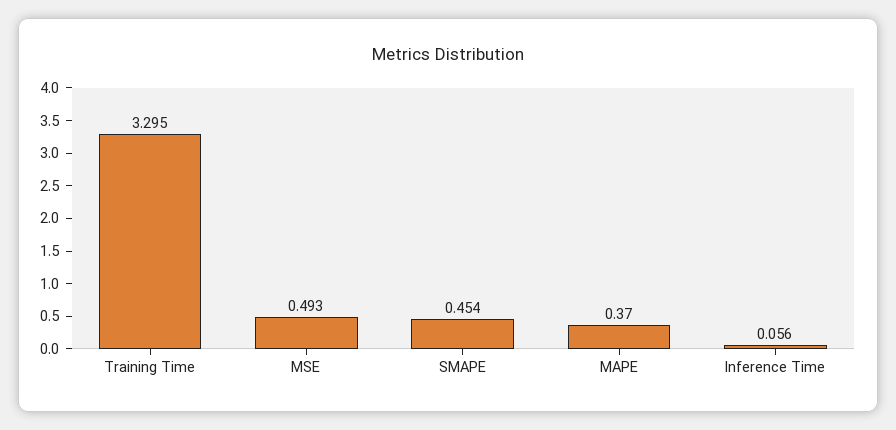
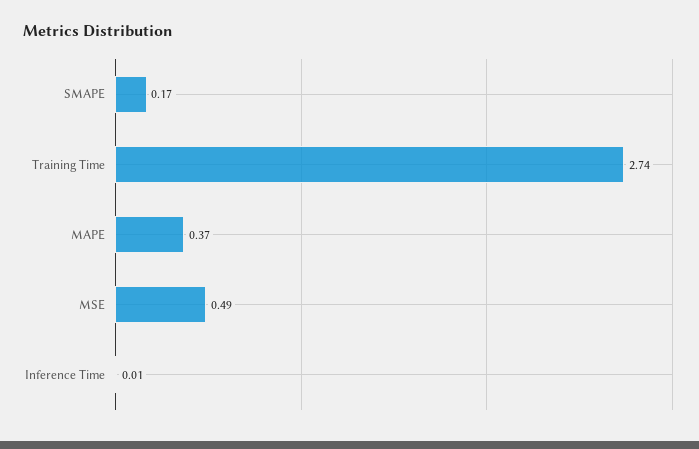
Training Time: 3.295 -> 2.74
SMAPE: 0.454 -> 0.17
Inference Time: 0.056 -> 0.01

